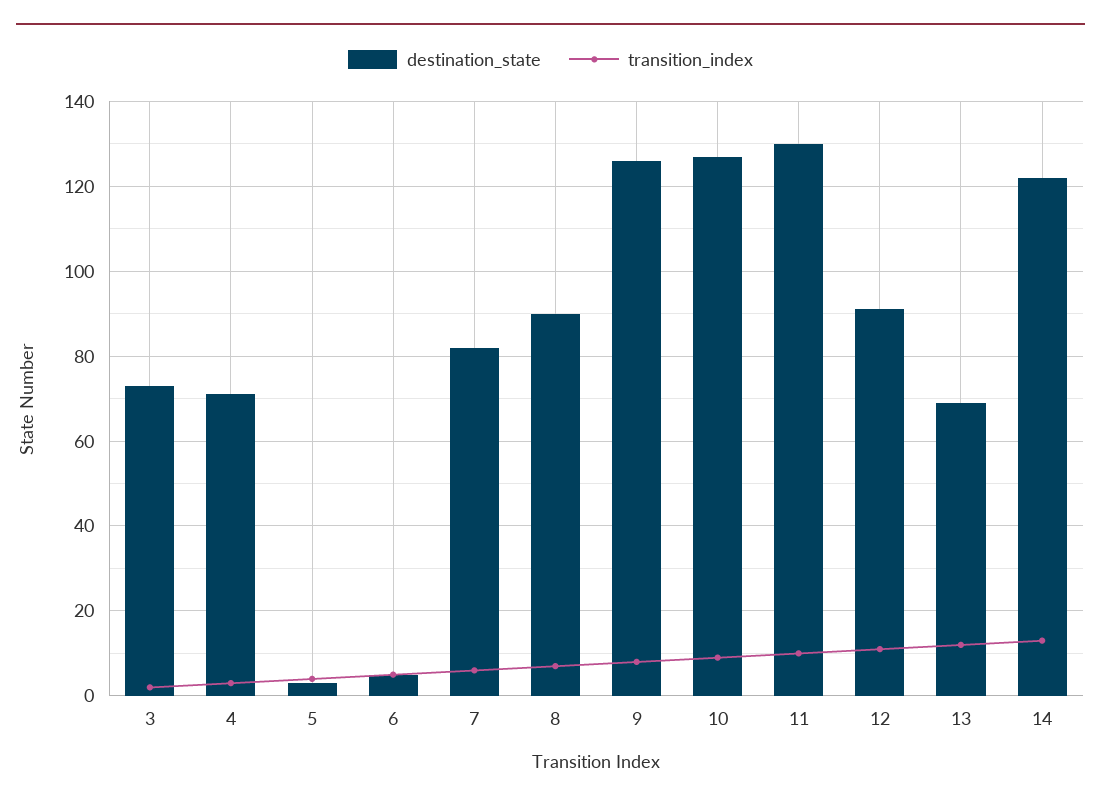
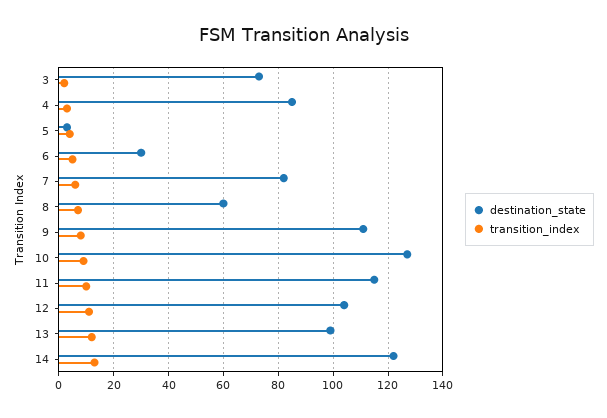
destination_state, 4: 70 -> 85
destination_state, 6: 5 -> 30
destination_state, 8: 90 -> 60
destination_state, 9: 125 -> 110
destination_state, 11: 130 -> 115
destination_state, 12: 90 -> 105
destination_state, 13: 70 -> 100

